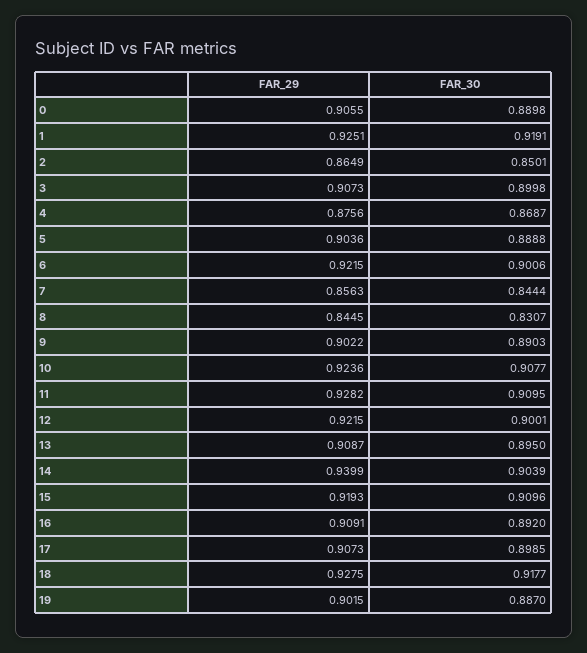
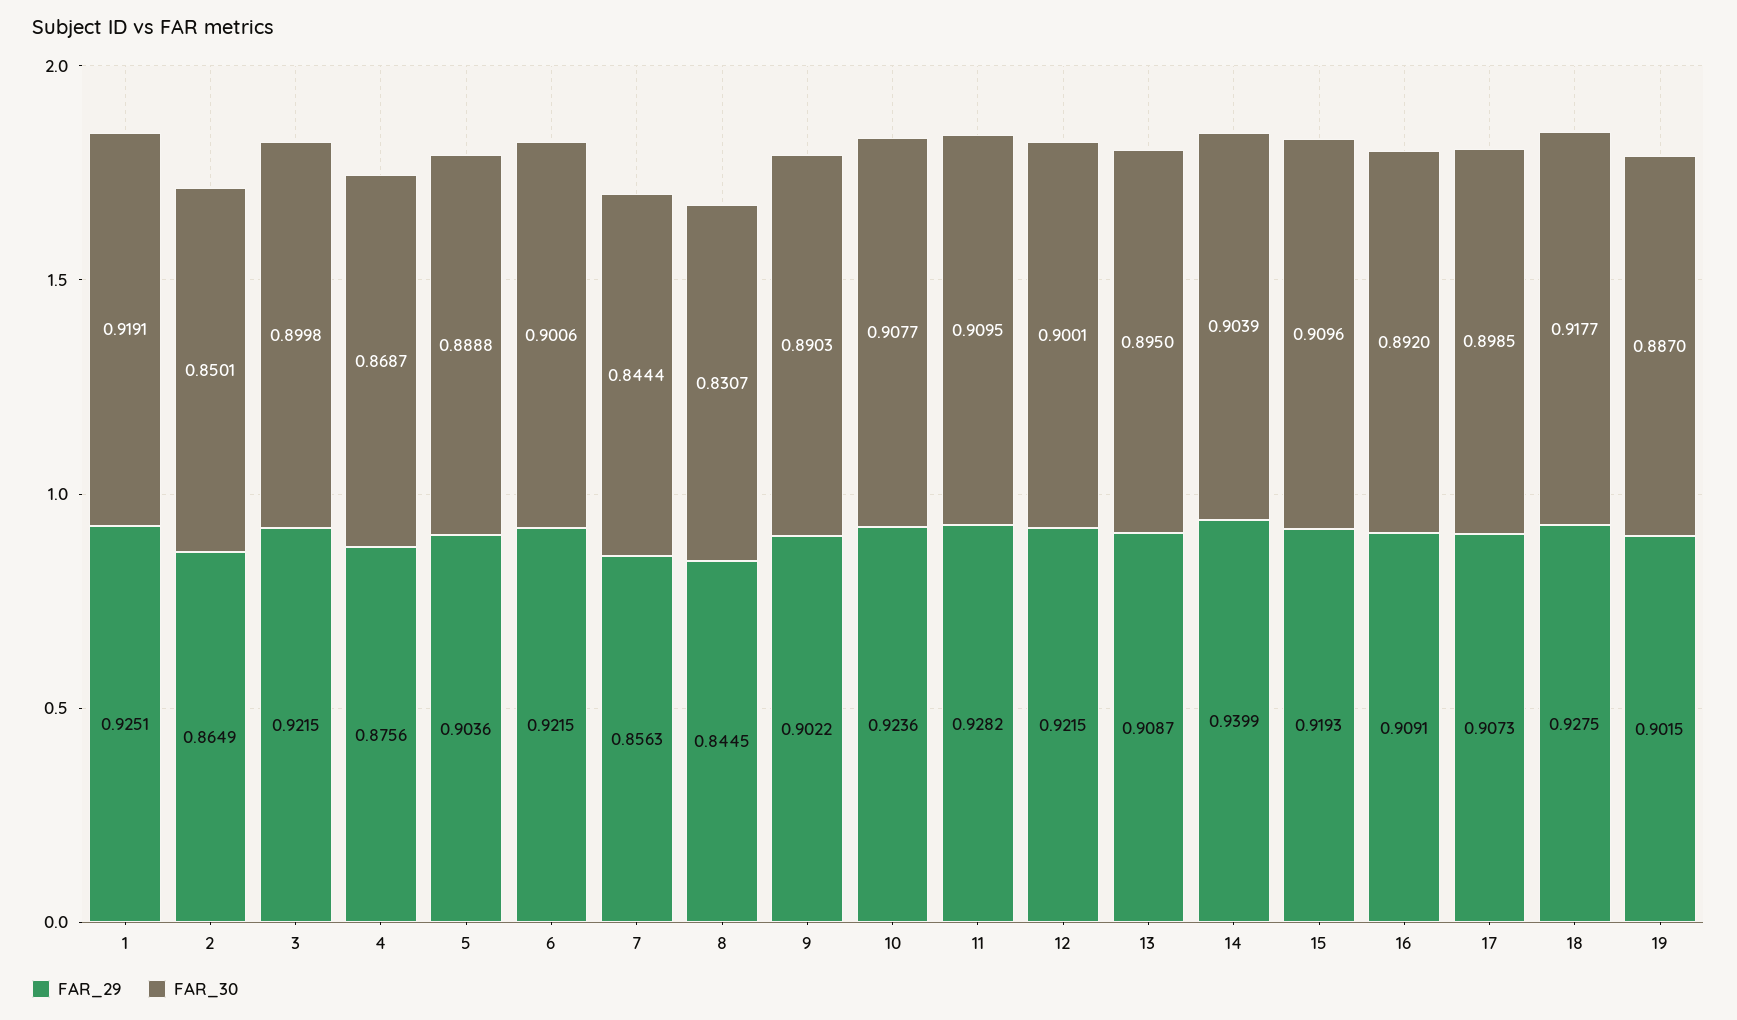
FAR_29, 0: 0.9055 -> none
FAR_30, 0: 0.8898 -> none
FAR_29, 3: 0.9073 -> 0.9215

